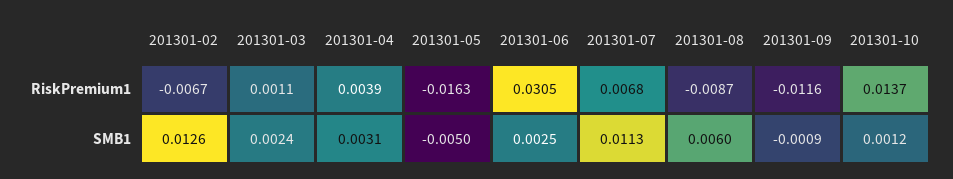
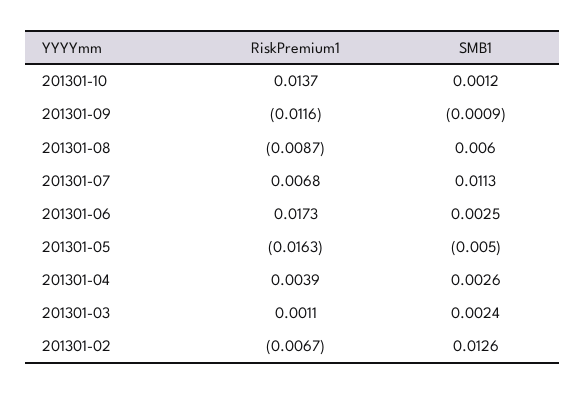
201301-06, RiskPremium1: 0.0305 -> 0.0173
201301-04, SMB1: 0.0031 -> 0.0026

